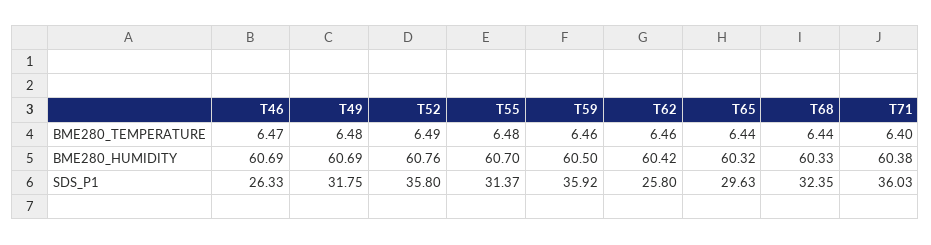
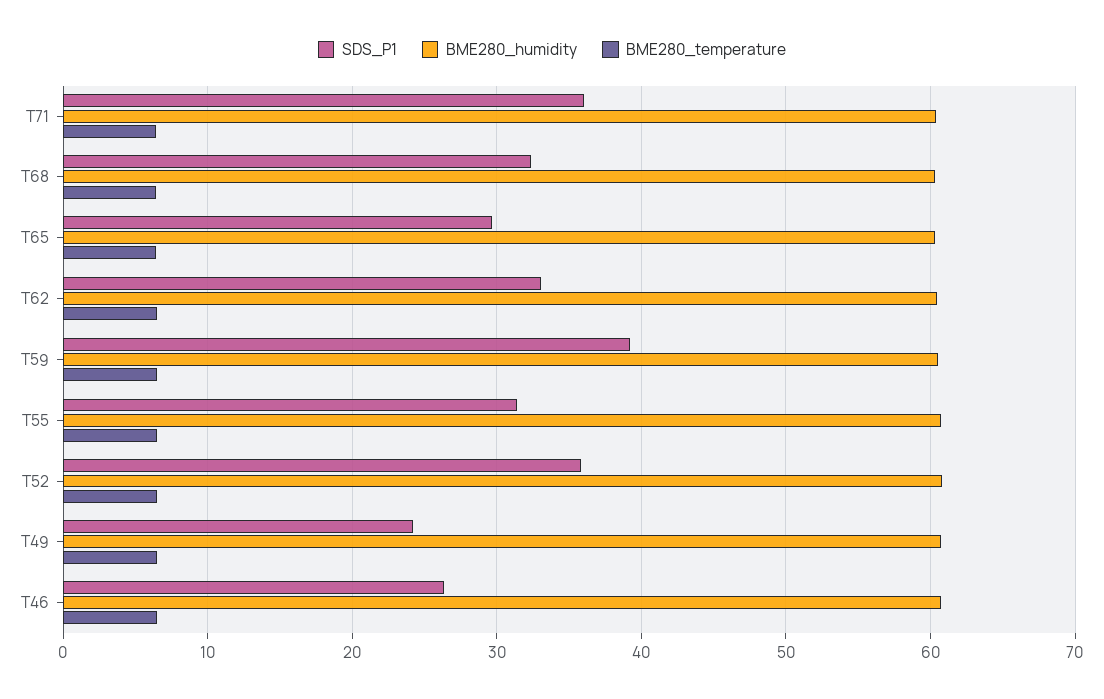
SDS_P1, T49: 31.75 -> 24
SDS_P1, T59: 35.92 -> 39
SDS_P1, T62: 25.8 -> 33

